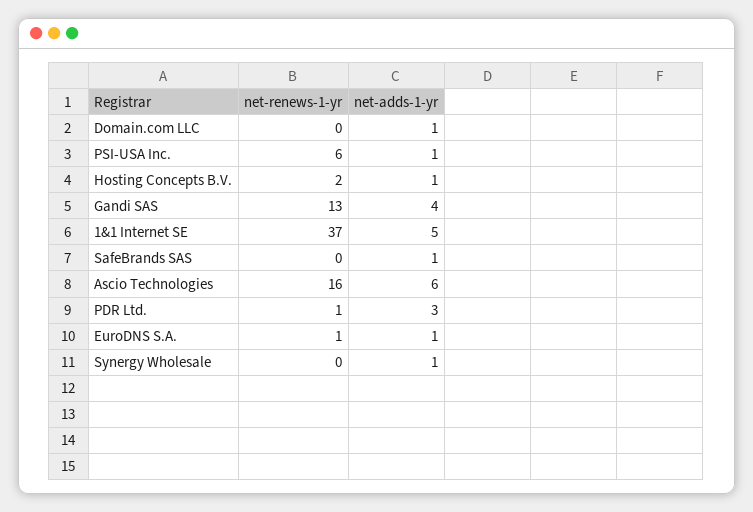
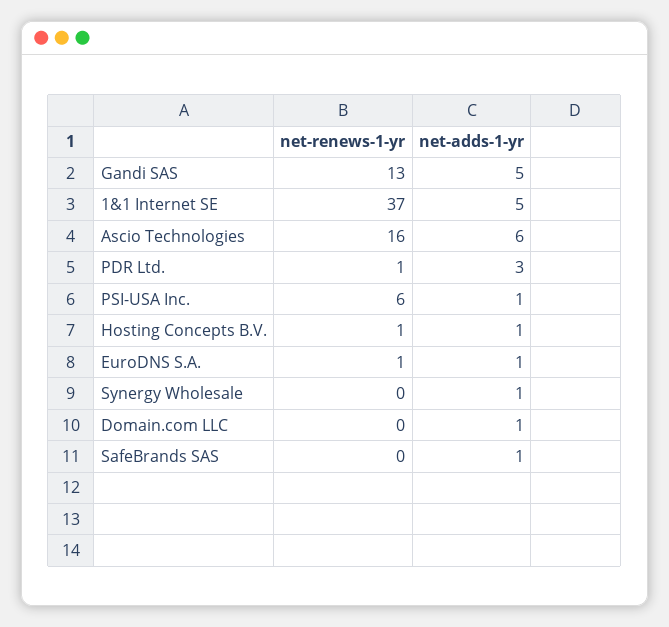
net-renews-1-yr, Hosting Concepts B.V.: 2 -> 1
net-adds-1-yr, Gandi SAS: 4 -> 5

